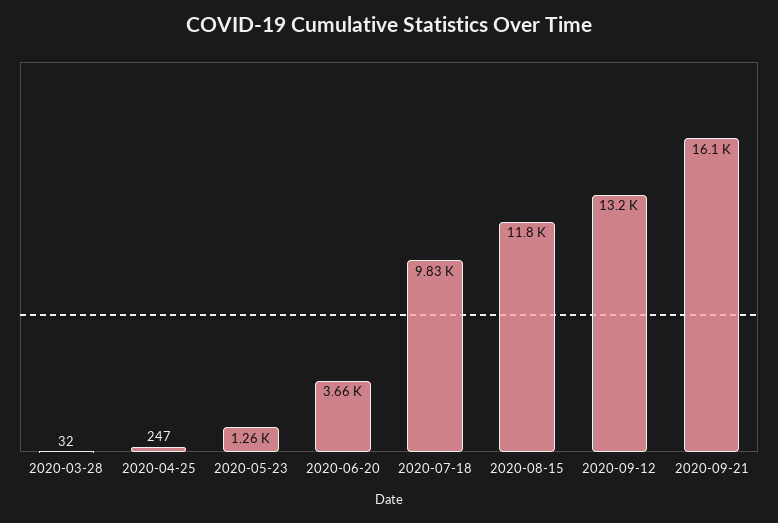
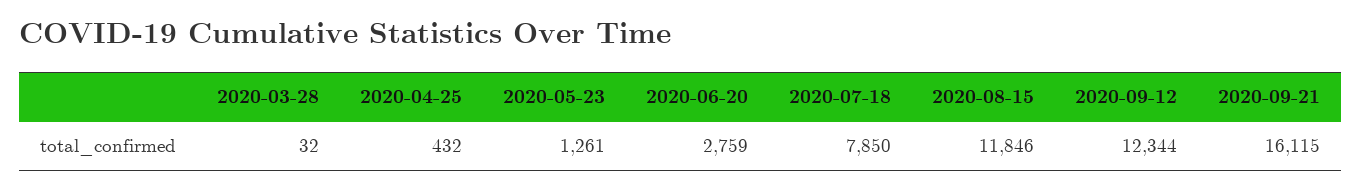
2020-04-25: 247 -> 432
2020-06-20: 3660 -> 2759
2020-07-18: 9830 -> 7850
2020-09-12: 13200 -> 12344

